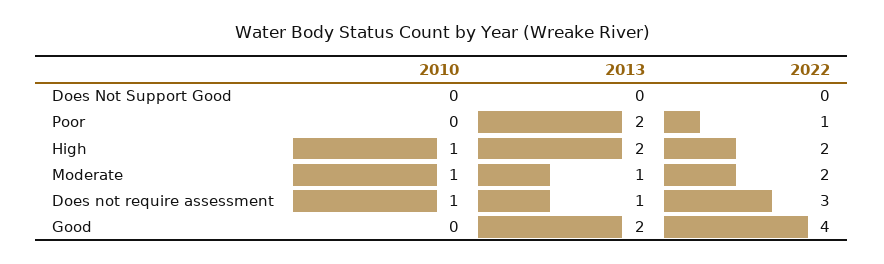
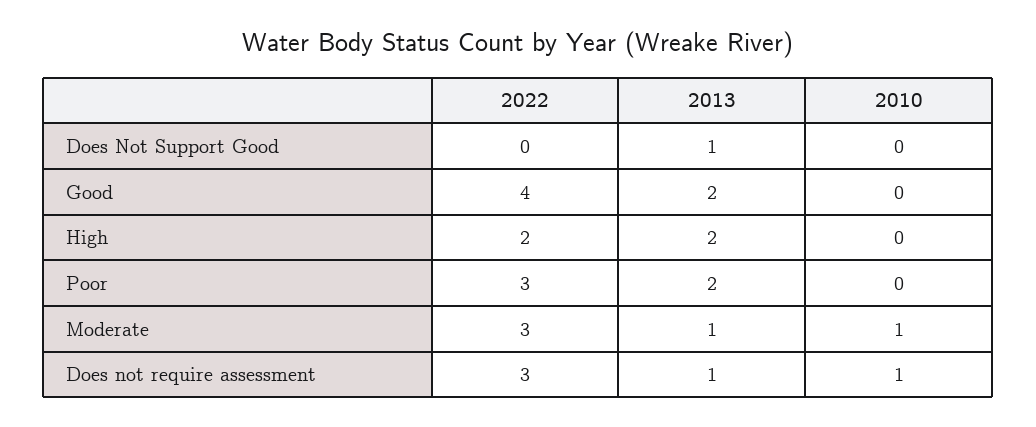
2013, Does Not Support Good: 0 -> 1
2022, Poor: 1 -> 3
2010, High: 1 -> 0
2022, Moderate: 2 -> 3

